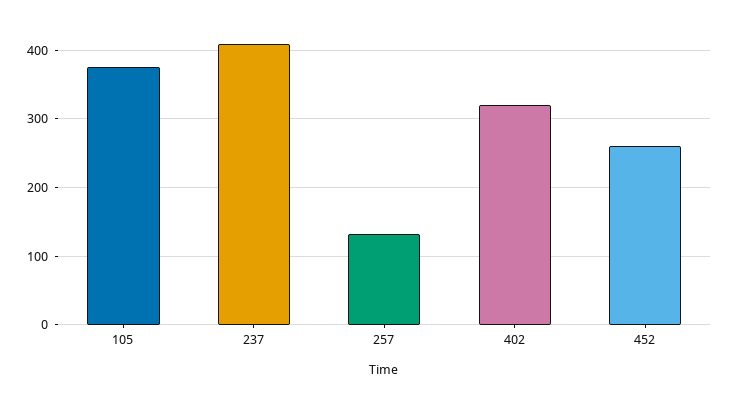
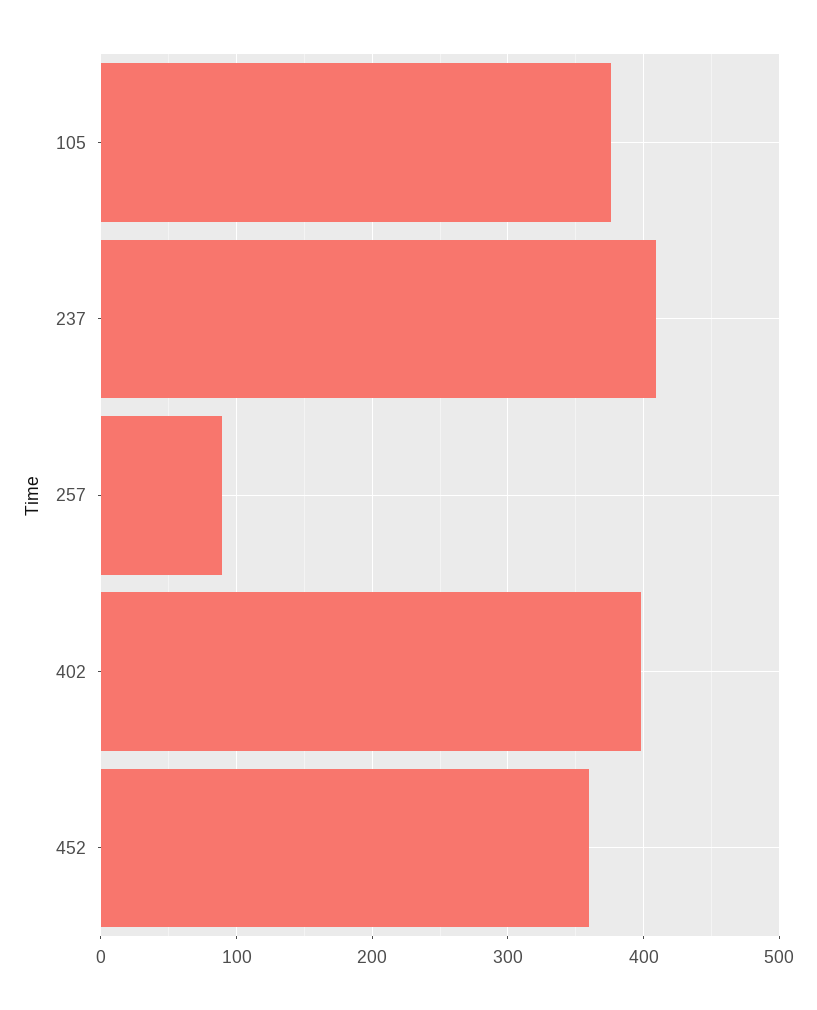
257: 130 -> 90
402: 320 -> 400
452: 260 -> 360

